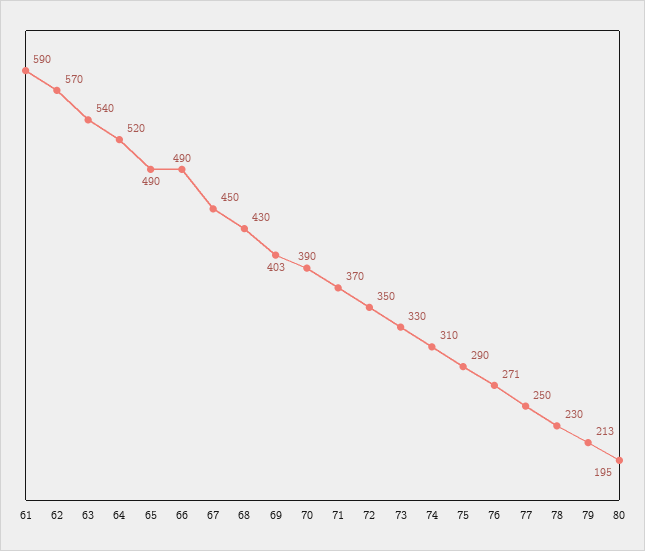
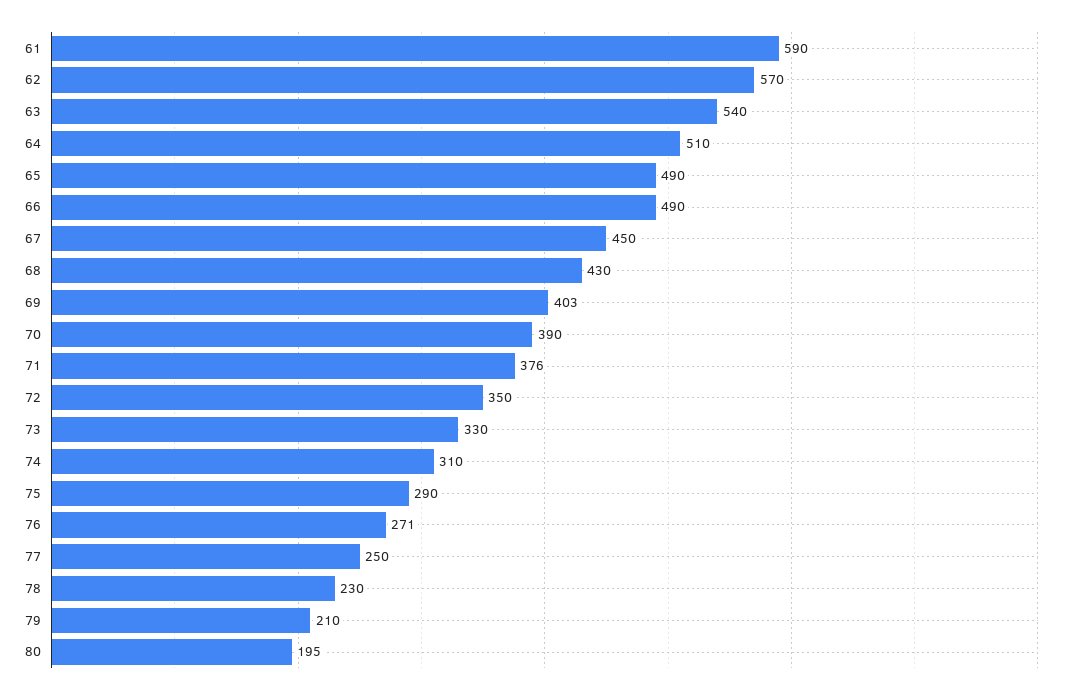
64: 520 -> 510
71: 370 -> 376
79: 213 -> 210

